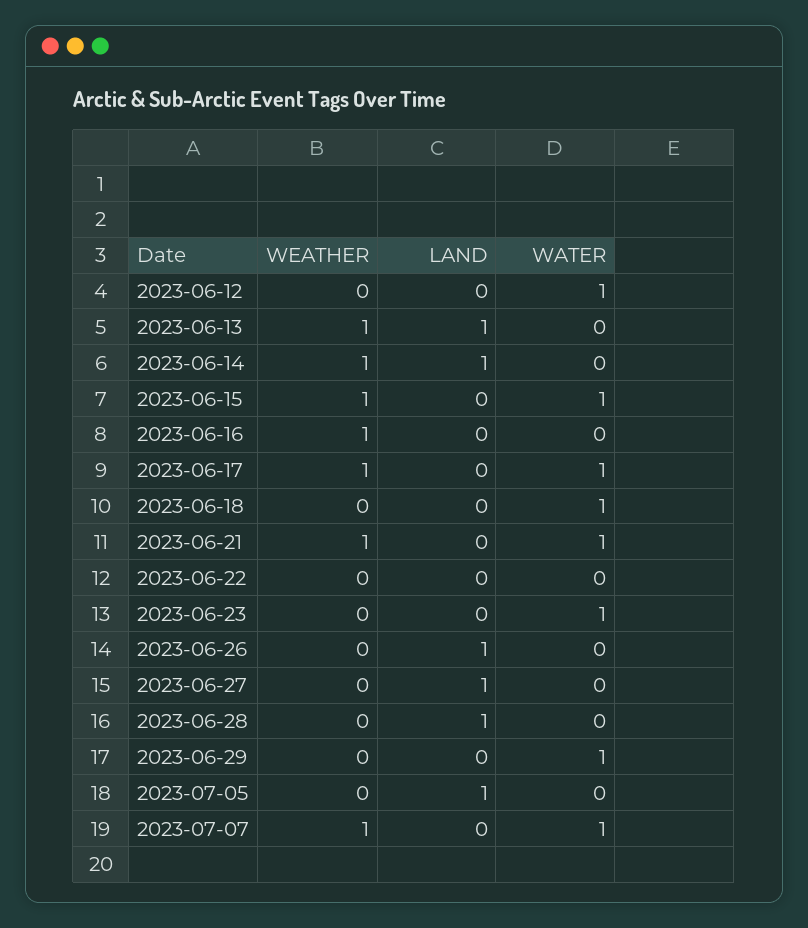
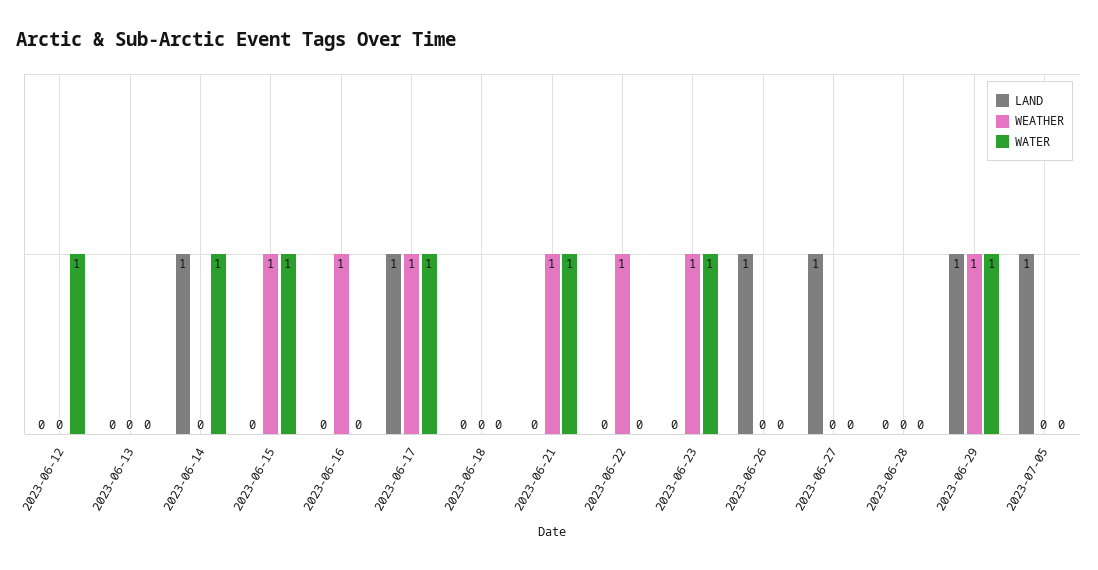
WEATHER, 2023-06-13: 1 -> 0
LAND, 2023-06-13: 1 -> 0
WEATHER, 2023-06-14: 1 -> 0
WATER, 2023-06-14: 0 -> 1
LAND, 2023-06-17: 0 -> 1
WATER, 2023-06-18: 1 -> 0
WEATHER, 2023-06-22: 0 -> 1
WEATHER, 2023-06-23: 0 -> 1
LAND, 2023-06-28: 1 -> 0
WEATHER, 2023-06-29: 0 -> 1
LAND, 2023-06-29: 0 -> 1
WEATHER, 2023-07-07: 1 -> none
LAND, 2023-07-07: 0 -> none
WATER, 2023-07-07: 1 -> none

